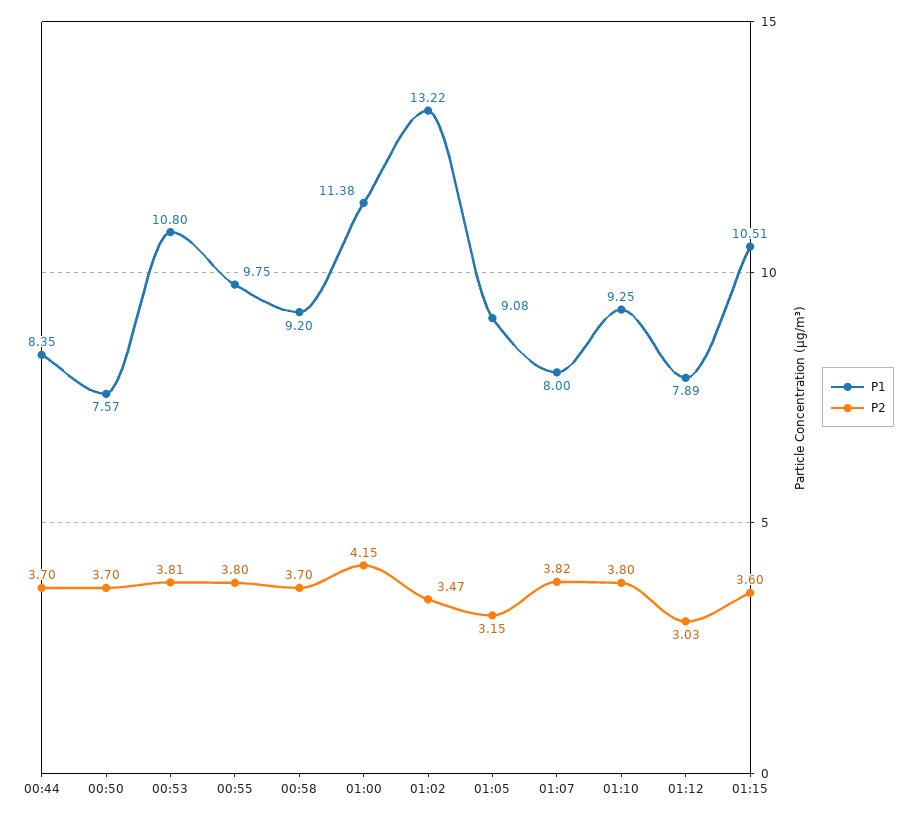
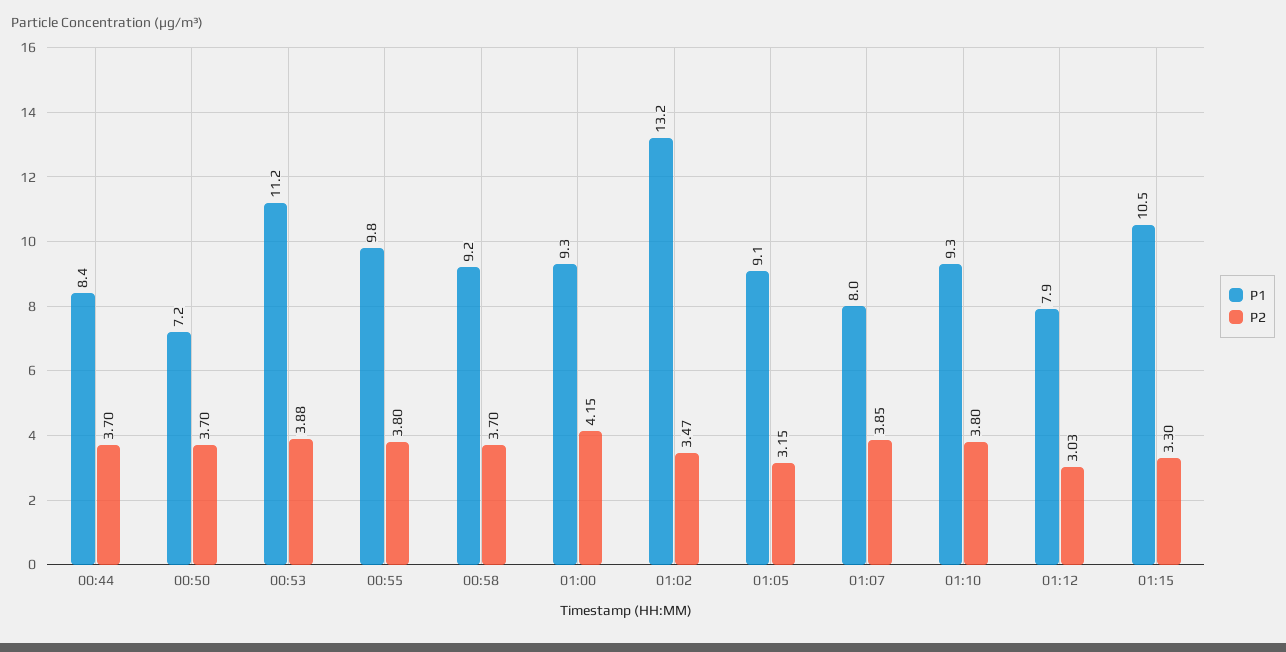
P1, 00:50: 7.57 -> 7.2
P1, 00:53: 10.8 -> 11.2
P2, 00:53: 3.81 -> 3.88
P1, 01:00: 11.38 -> 9.3
P2, 01:07: 3.82 -> 3.85
P2, 01:15: 3.6 -> 3.3

